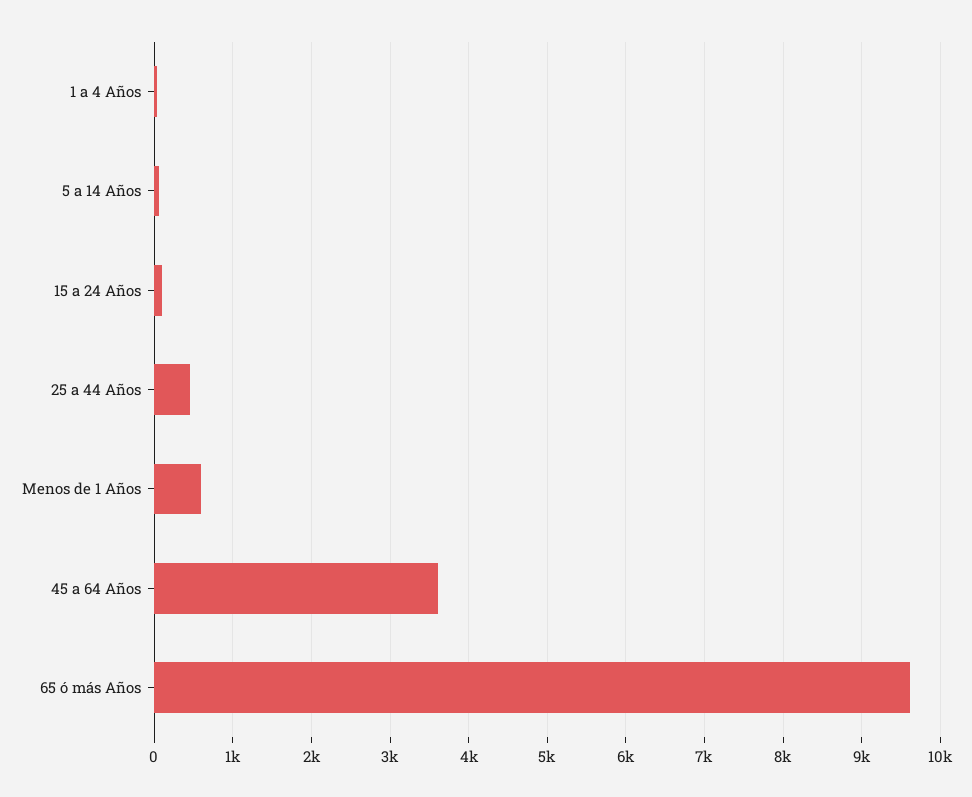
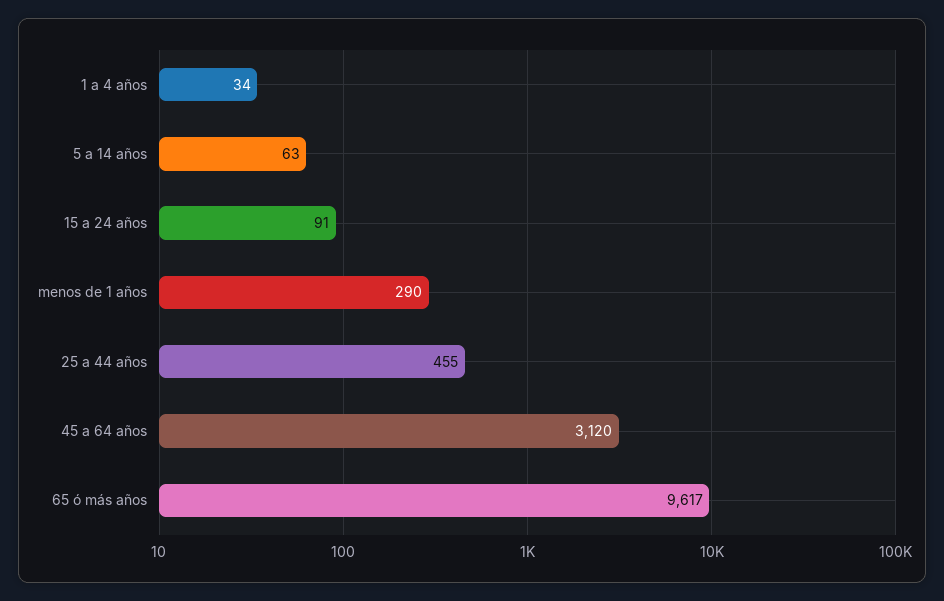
Menos de 1 Años: 600 -> 290
45 a 64 Años: 3600 -> 3120

